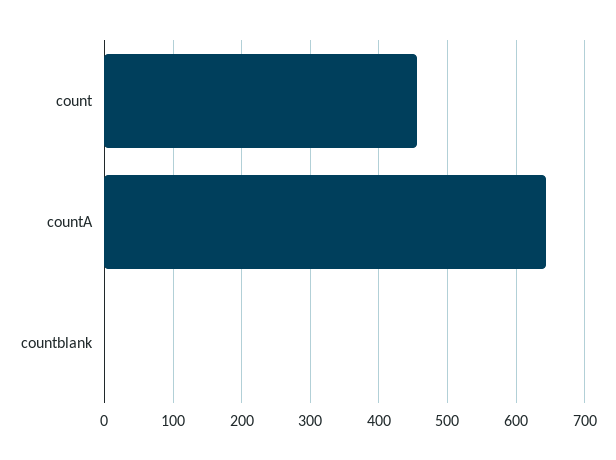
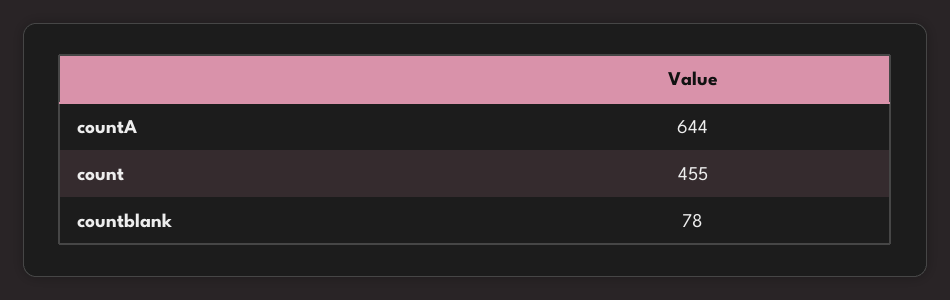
countblank: 0 -> 78

